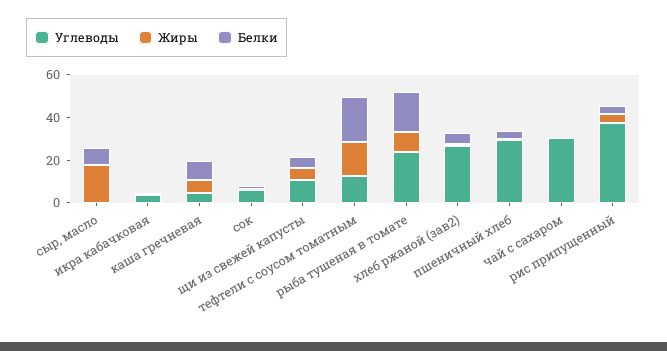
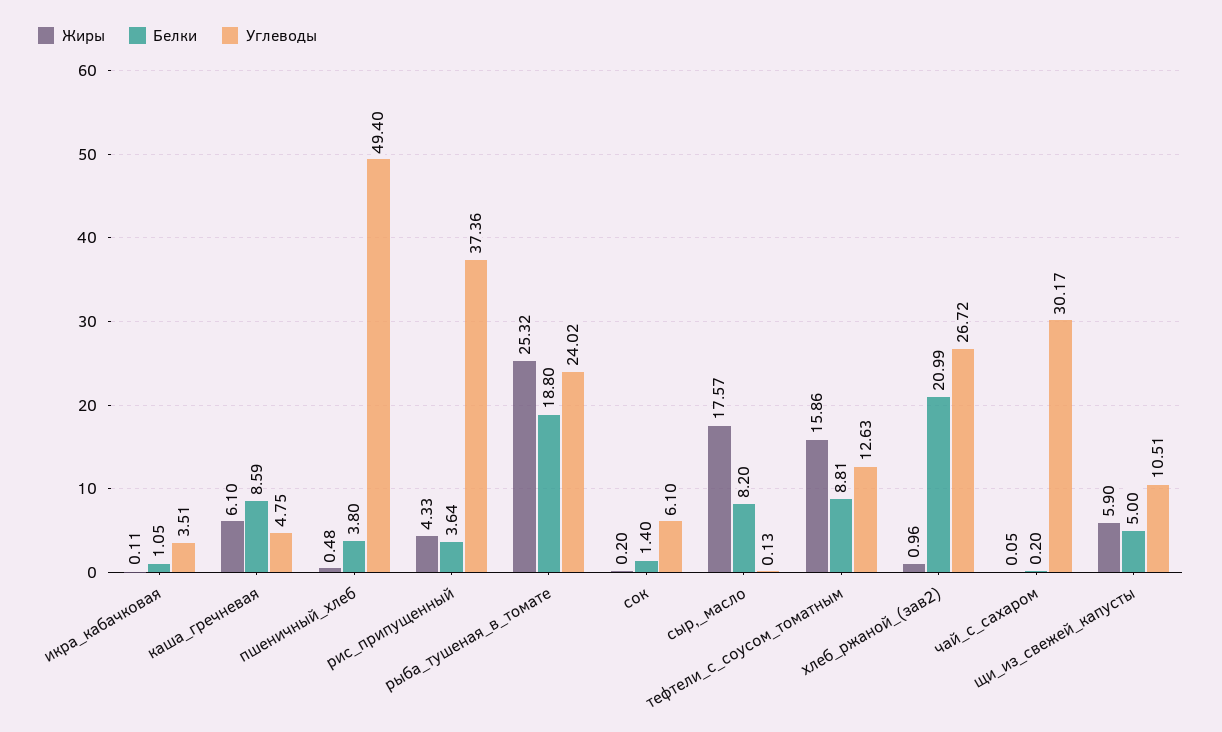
Белки, тефтели с соусом томатным: 20 -> 8.81
Жиры, рыба тушеная в томате: 10 -> 25.32
Белки, хлеб ржаной (зав2): 5 -> 20.99
Углеводы, пшеничный хлеб: 30 -> 49.4

